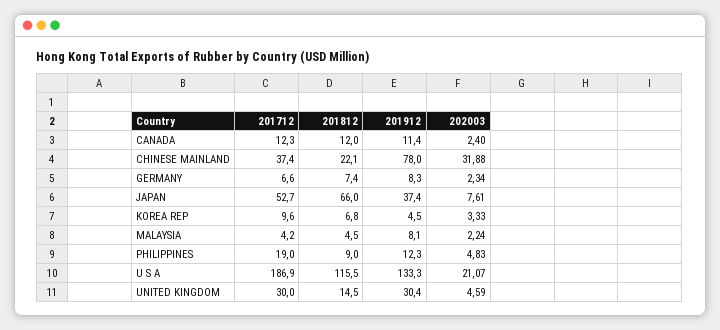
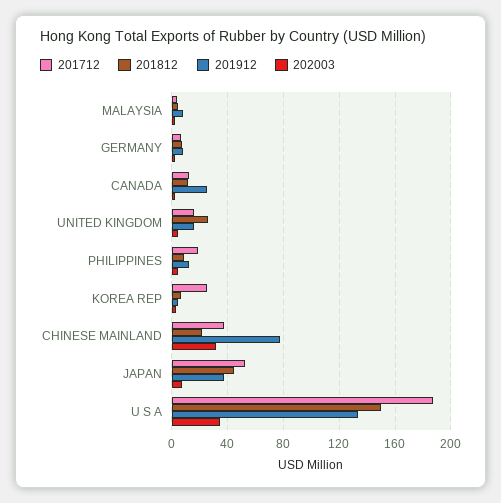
201912, CANADA: 11.4 -> 25
201812, JAPAN: 66 -> 45
201712, KOREA REP: 9.6 -> 25
201812, U S A: 115.5 -> 150
202003, U S A: 21.07 -> 35
201712, UNITED KINGDOM: 30 -> 15
201812, UNITED KINGDOM: 14.5 -> 25
201912, UNITED KINGDOM: 30.4 -> 15

